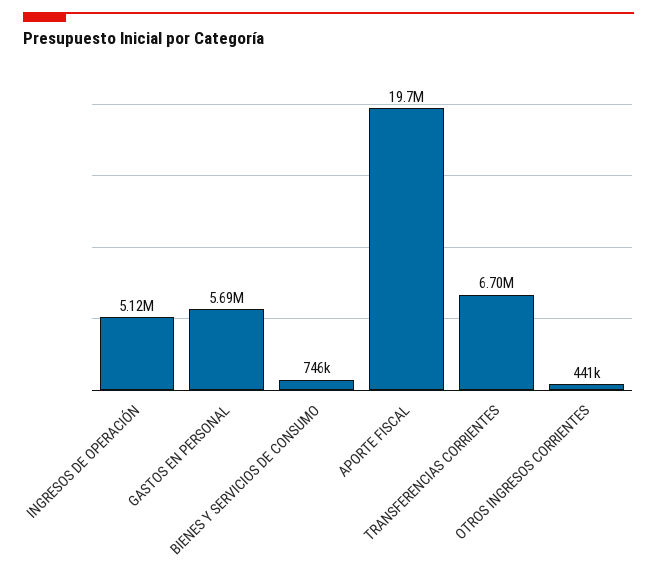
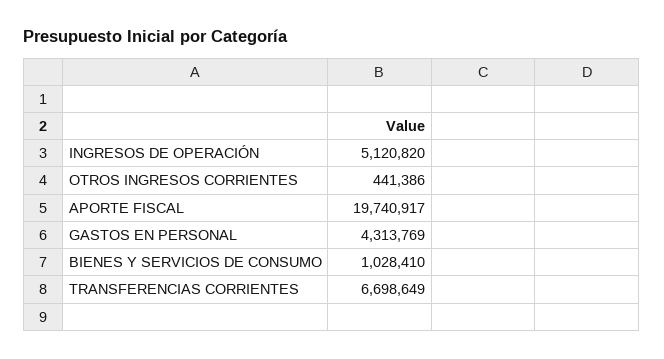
GASTOS EN PERSONAL: 5690000 -> 4313769
BIENES Y SERVICIOS DE CONSUMO: 746000 -> 1028410

